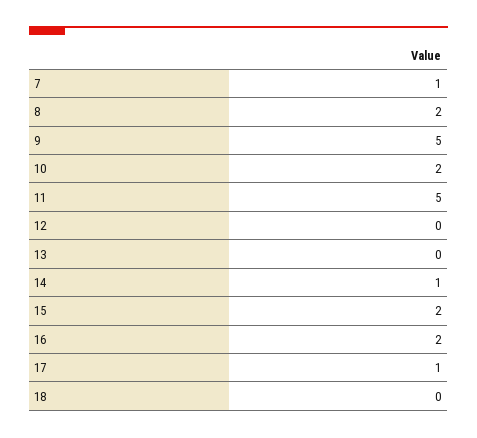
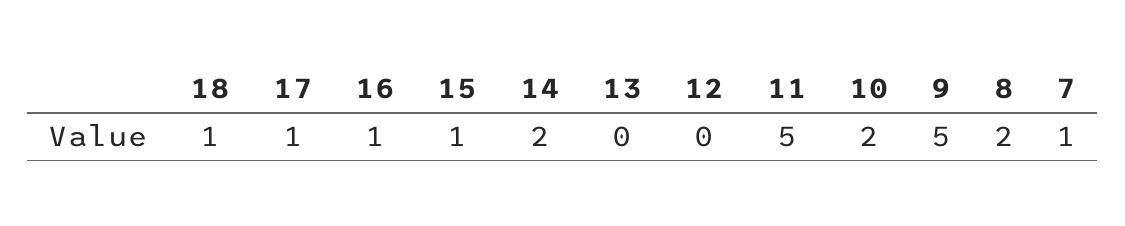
14: 1 -> 2
15: 2 -> 1
16: 2 -> 1
18: 0 -> 1

